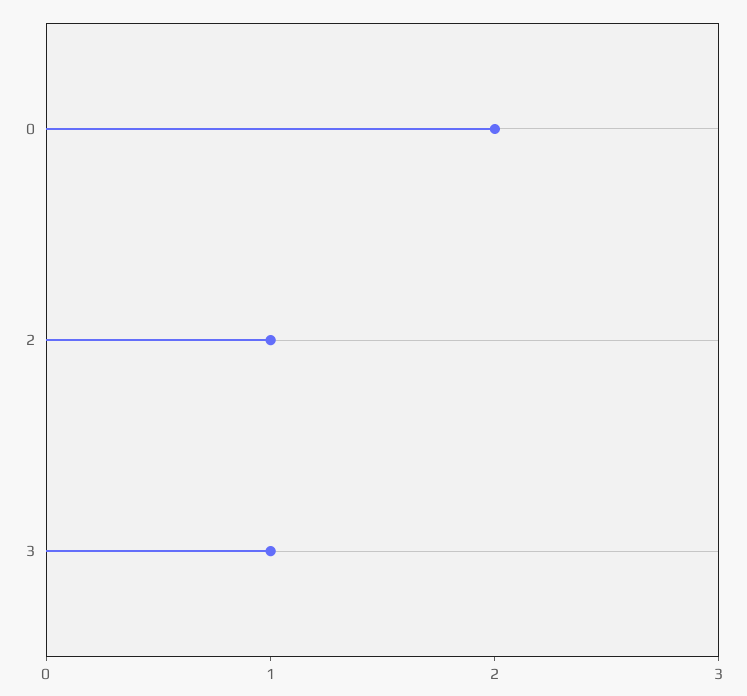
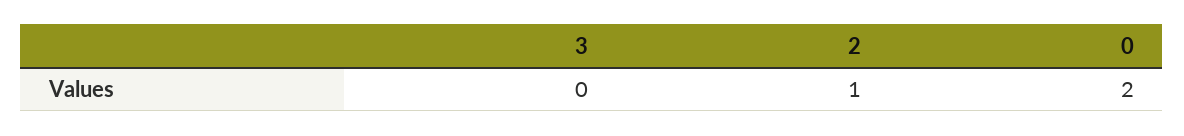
3: 1 -> 0

